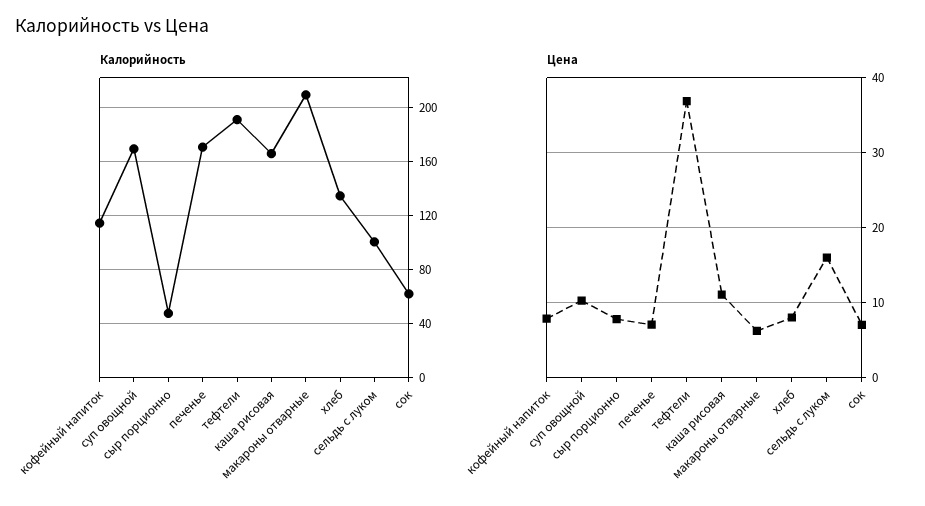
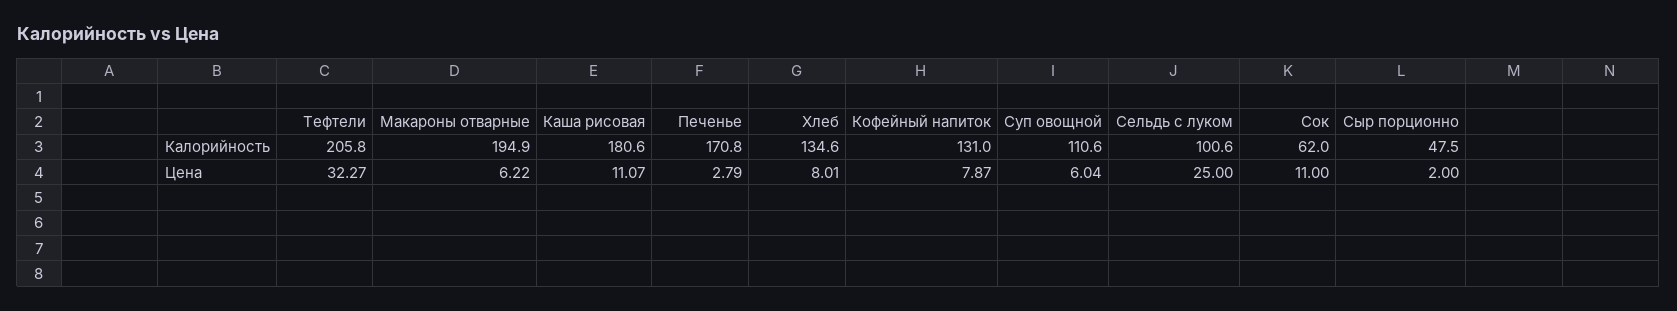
Калорийность, кофейный напиток: 115 -> 131
Калорийность, суп овощной: 170 -> 110.6
Калорийность, тефтели: 190 -> 205.8
Калорийность, каша рисовая: 165 -> 180.6
Калорийность, макароны отварные: 210 -> 194.9
Цена, суп овощной: 10 -> 6.04
Цена, сыр порционно: 8 -> 2
Цена, печенье: 7 -> 2.79
Цена, тефтели: 37 -> 32.27
Цена, сельдь с луком: 16 -> 25
Цена, сок: 7 -> 11

